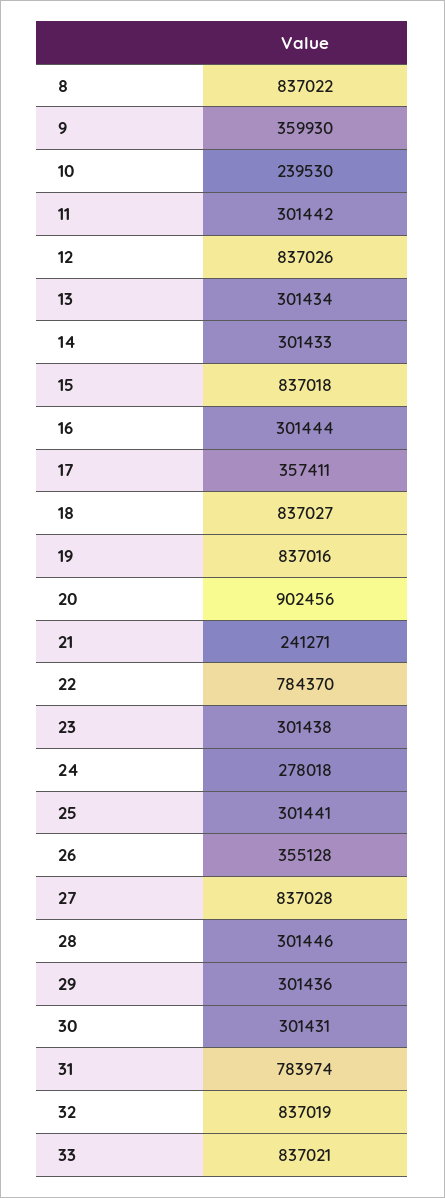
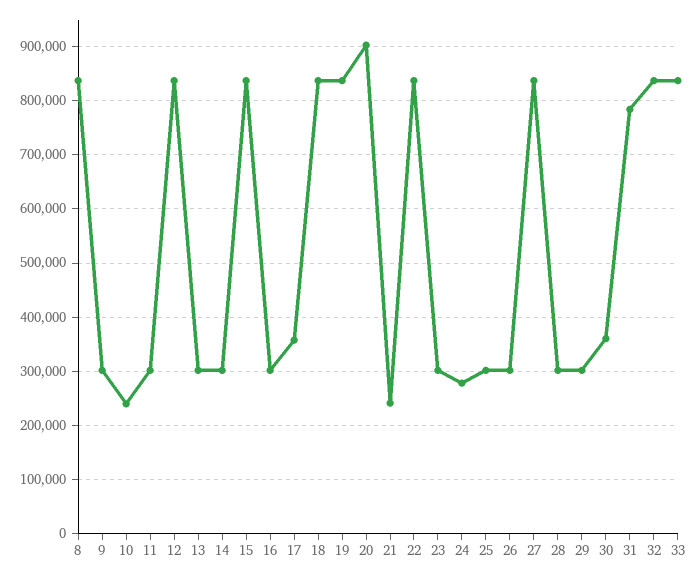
9: 359930 -> 300000
22: 784370 -> 840000
26: 355128 -> 300000
30: 301431 -> 360000

